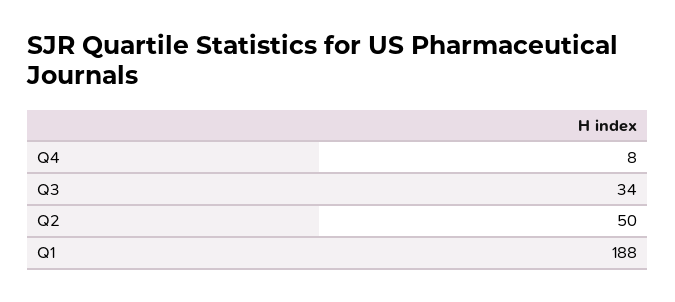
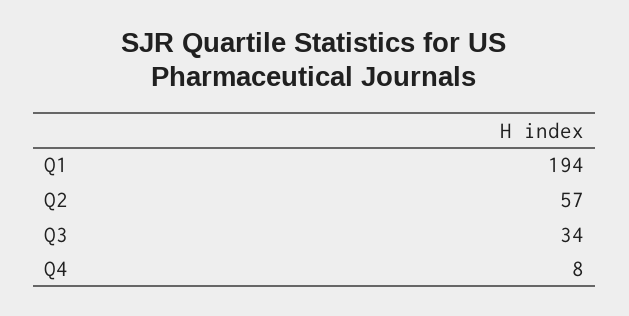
Q2: 50 -> 57
Q1: 188 -> 194

